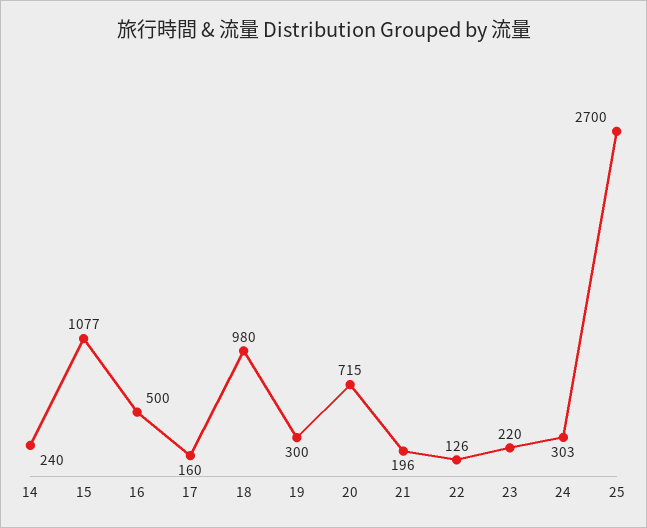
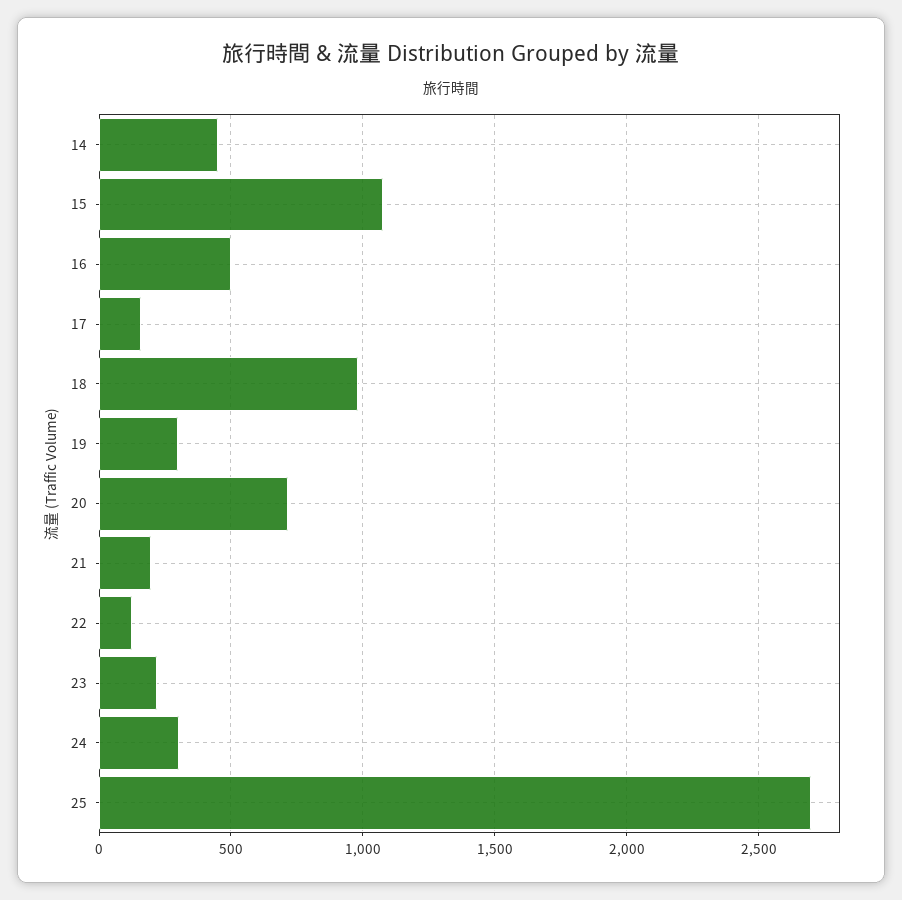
14: 240 -> 450

